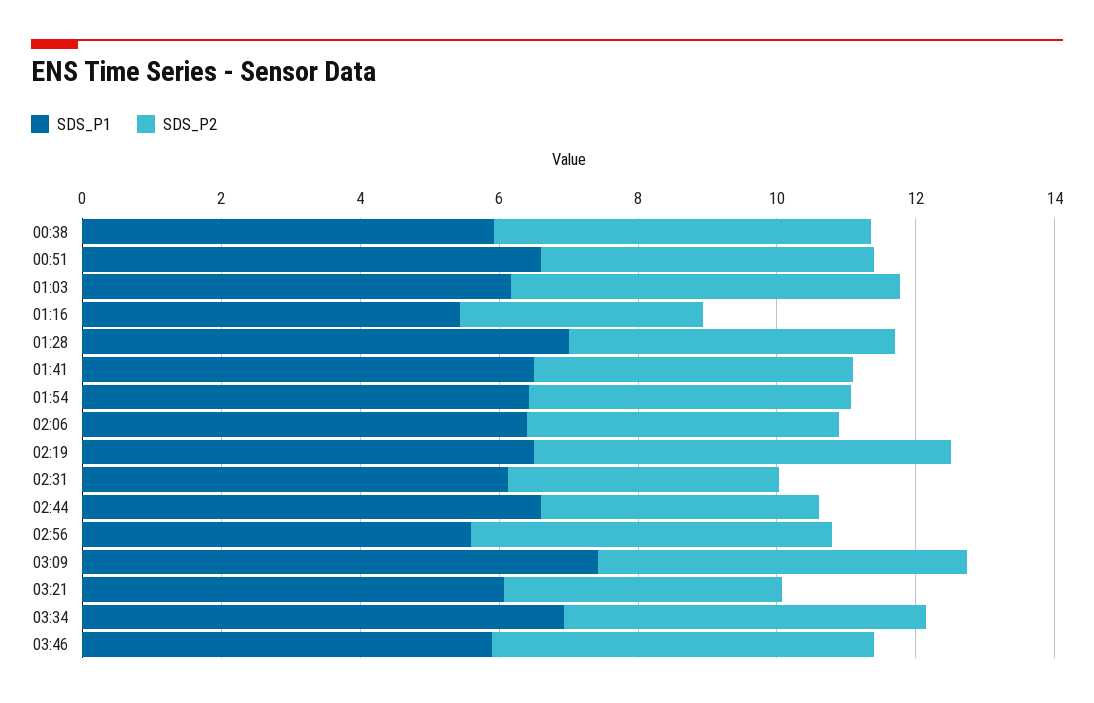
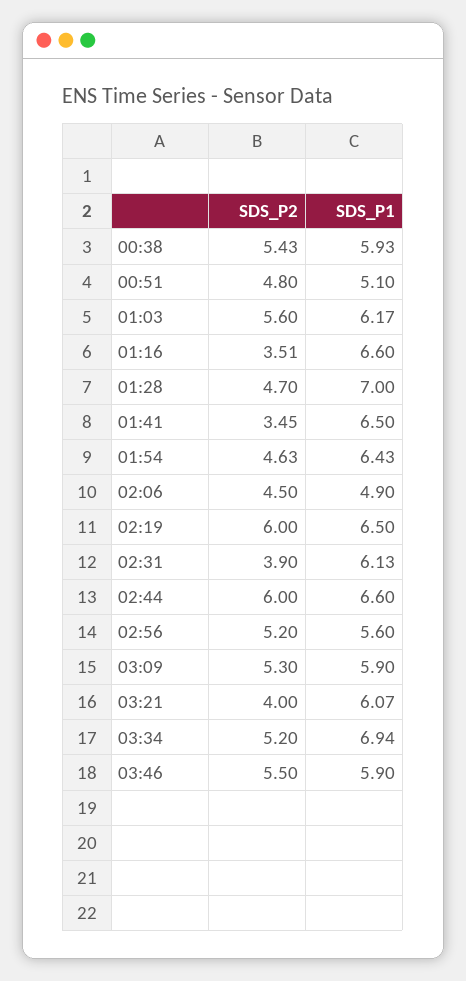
SDS_P1, 00:51: 6.5 -> 5.1
SDS_P1, 01:16: 5.5 -> 6.6
SDS_P2, 01:41: 4.5 -> 3.45
SDS_P1, 02:06: 6.5 -> 4.9
SDS_P2, 02:44: 4 -> 6
SDS_P1, 03:09: 7.5 -> 5.9

